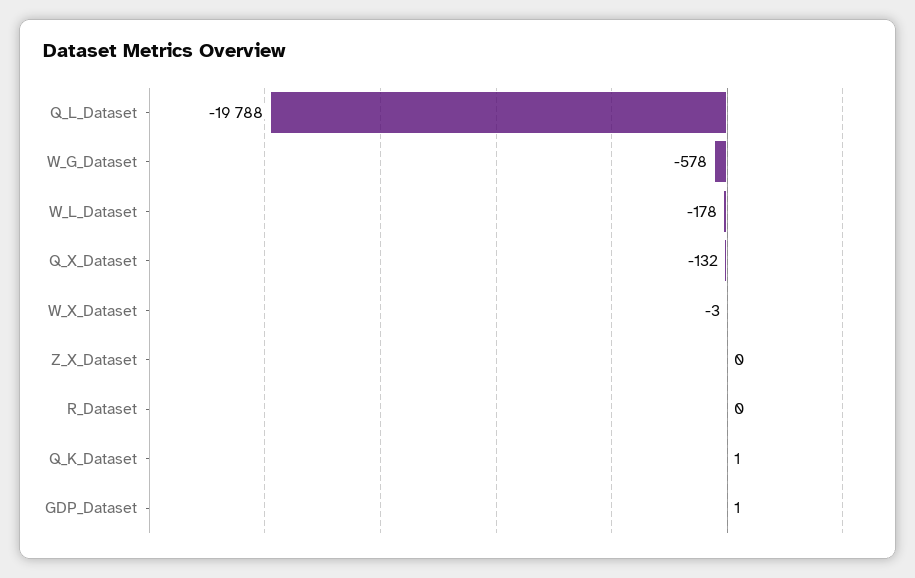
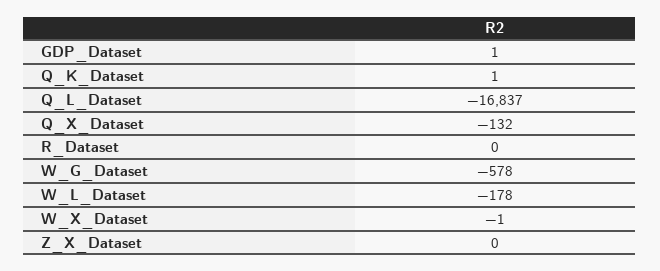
Q_L_Dataset: -19788 -> -16837
W_X_Dataset: -3 -> -1

